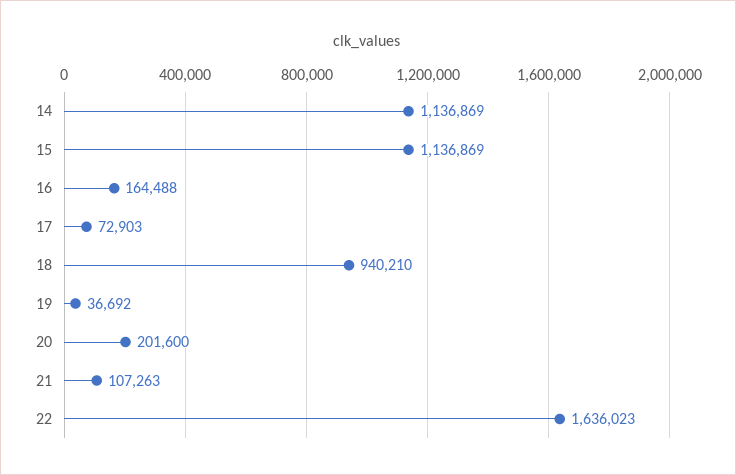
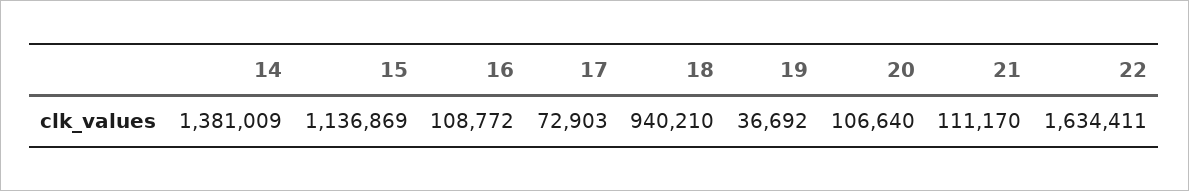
14: 1136869 -> 1381009
16: 164488 -> 108772
20: 201600 -> 106640
21: 107263 -> 111170
22: 1636023 -> 1634411

